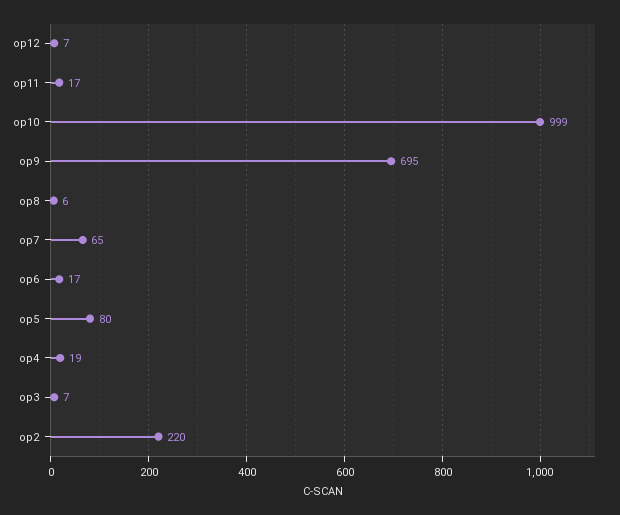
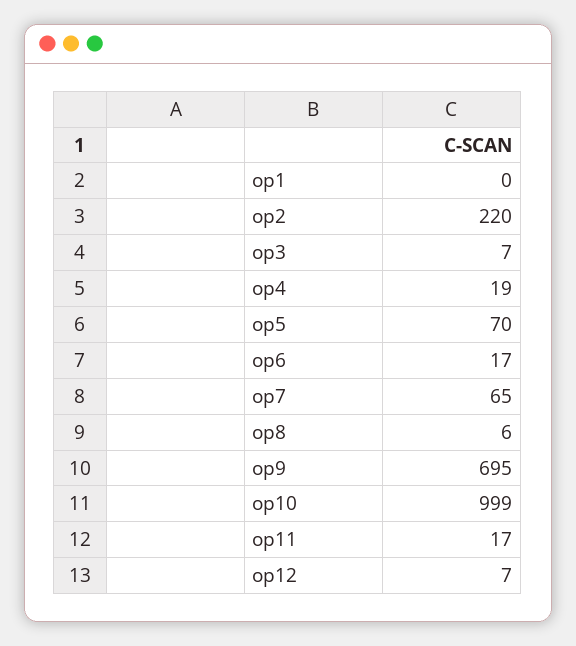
op5: 80 -> 70
op1: none -> 0

